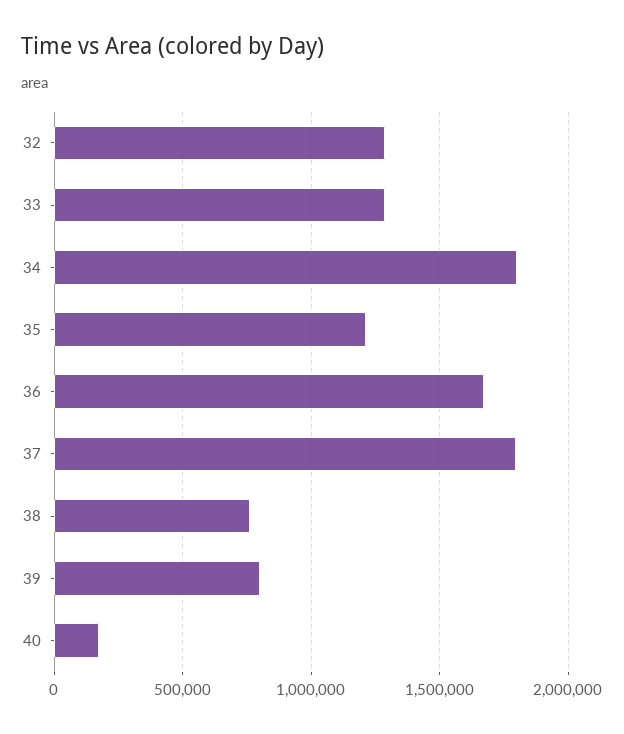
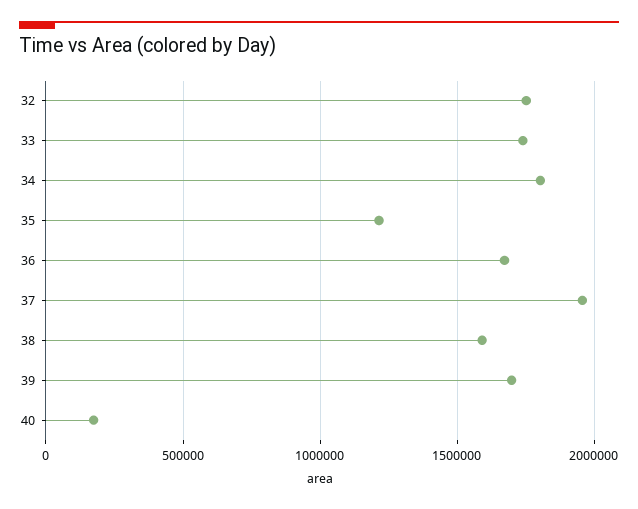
32: 1300000 -> 1750000
33: 1300000 -> 1750000
37: 1800000 -> 1950000
38: 750000 -> 1600000
39: 800000 -> 1700000

